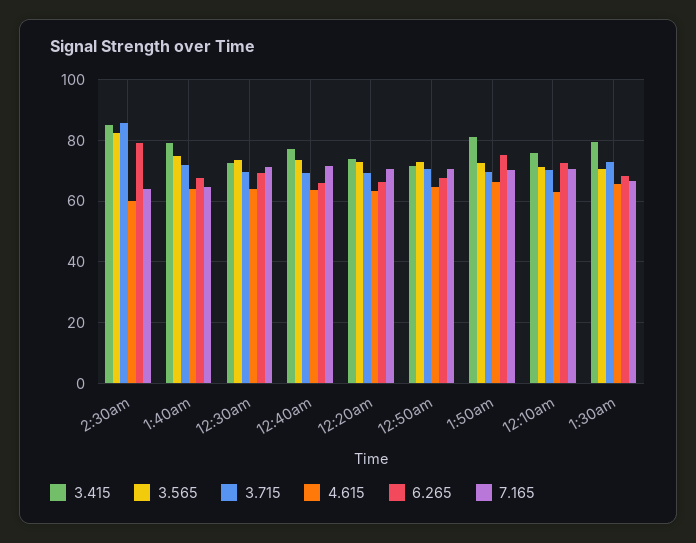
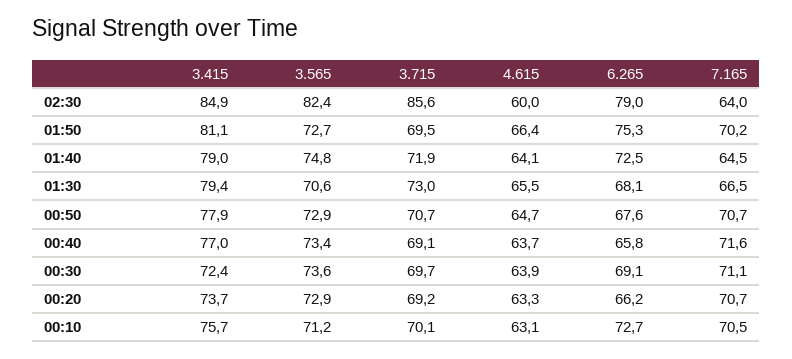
6.265, 1:40am: 68 -> 72.5
3.415, 12:50am: 72 -> 77.9

